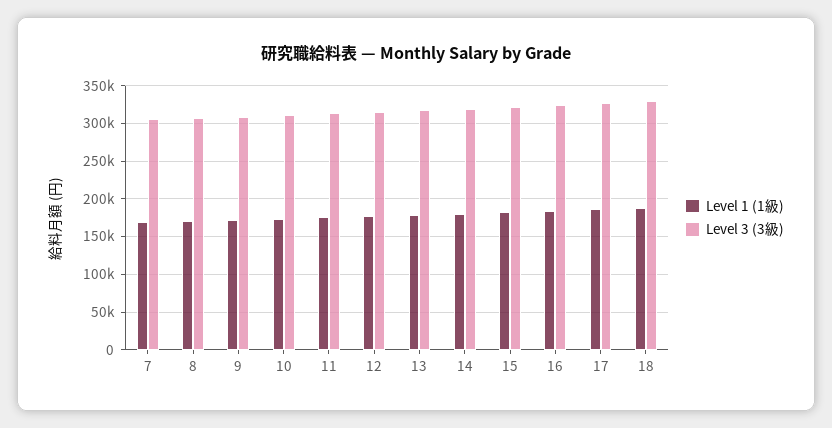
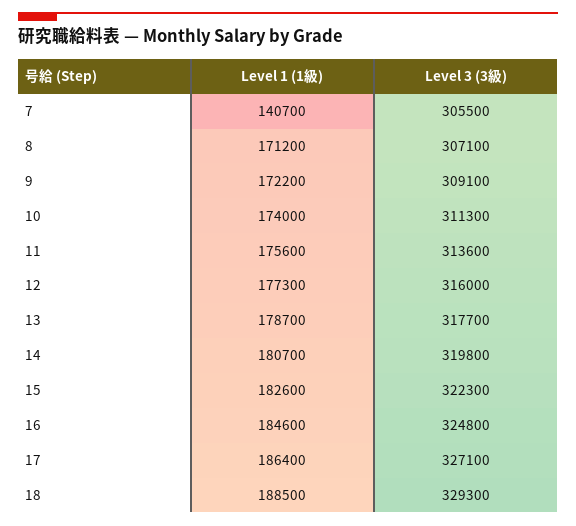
Level 1 (1級), 7: 170000 -> 140700

